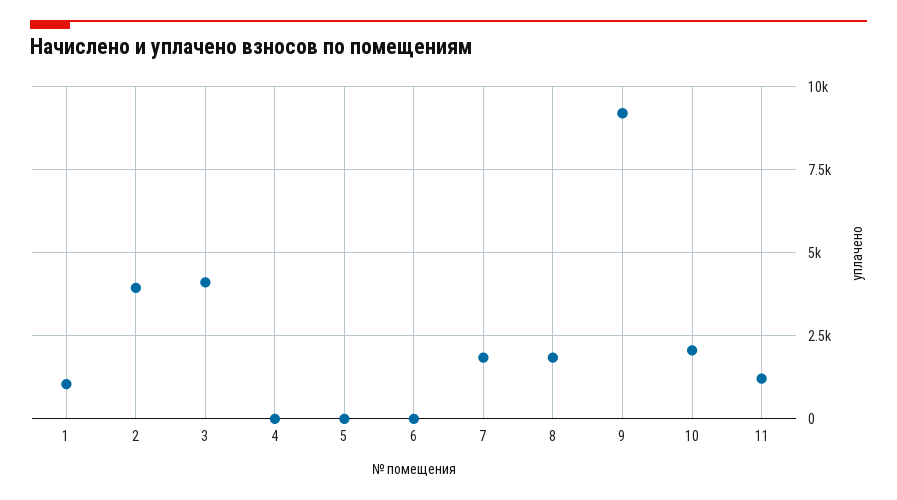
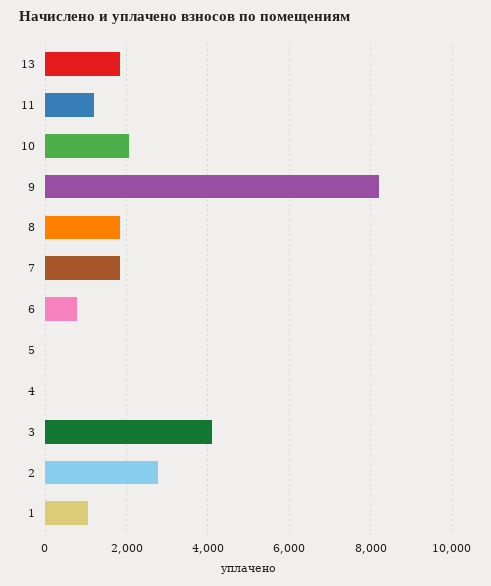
2: 4000 -> 2800
6: 0 -> 800
9: 9250 -> 8200
13: none -> 1800

